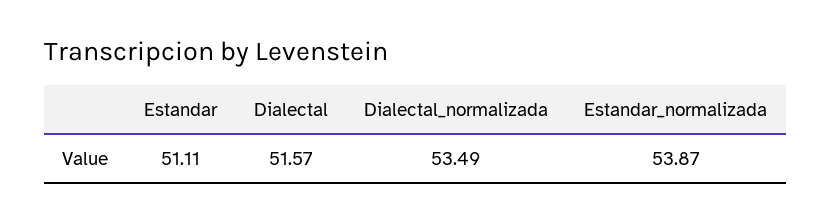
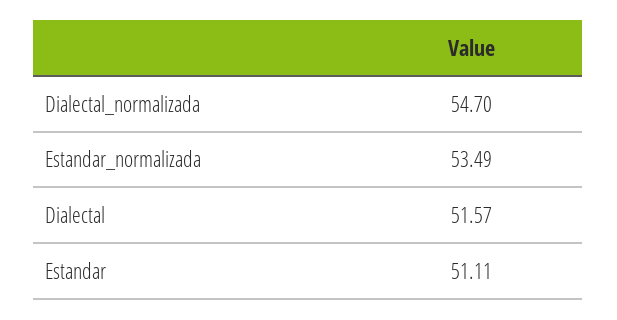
Dialectal_normalizada: 53.49 -> 54.7
Estandar_normalizada: 53.87 -> 53.49

